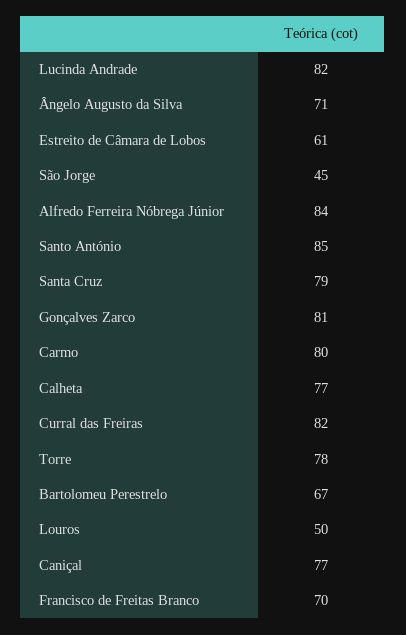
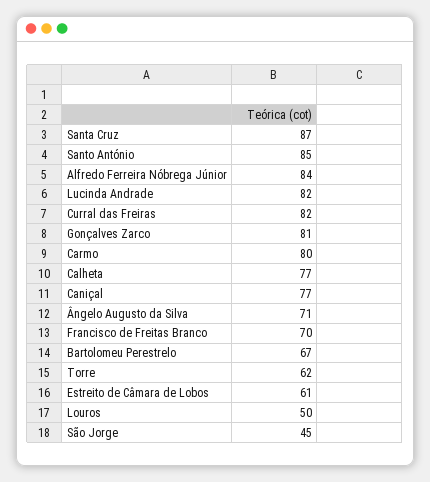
Santa Cruz: 79 -> 87
Torre: 78 -> 62

